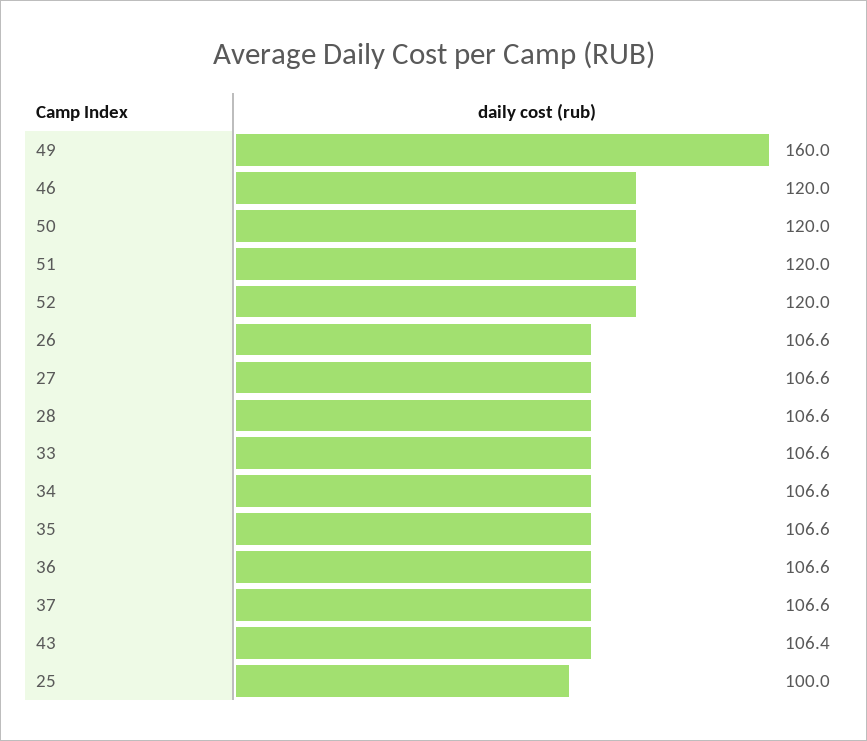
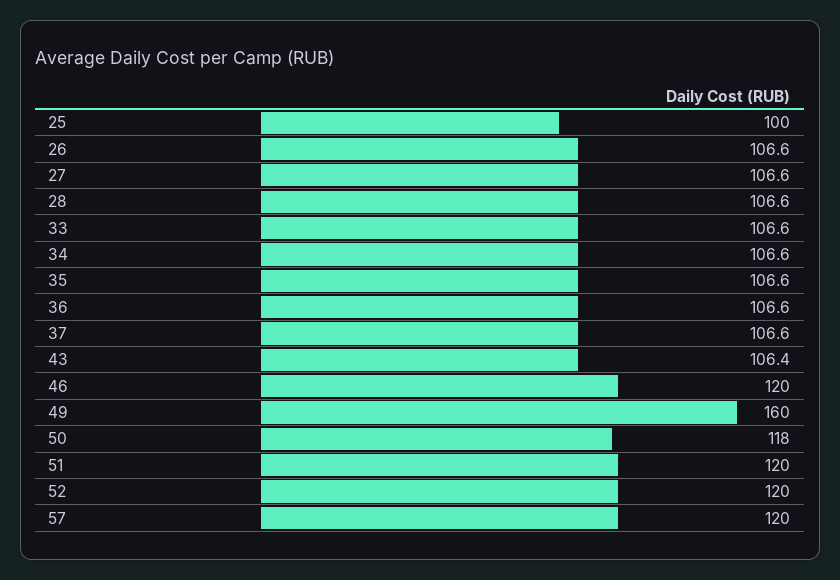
50: 120 -> 118
57: none -> 120

